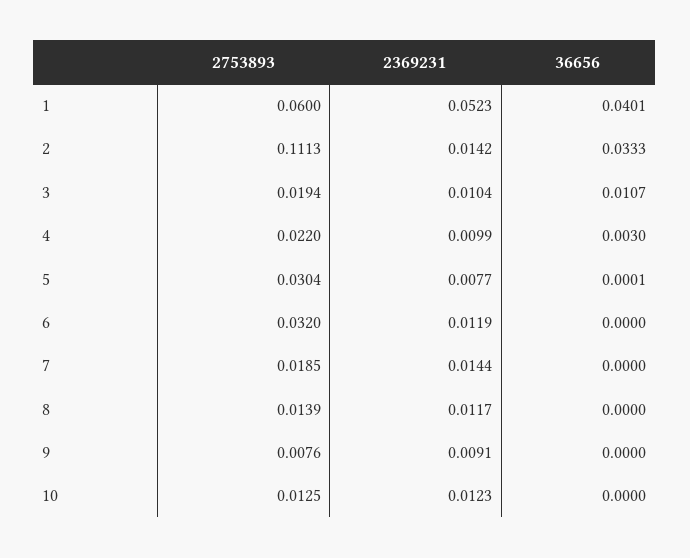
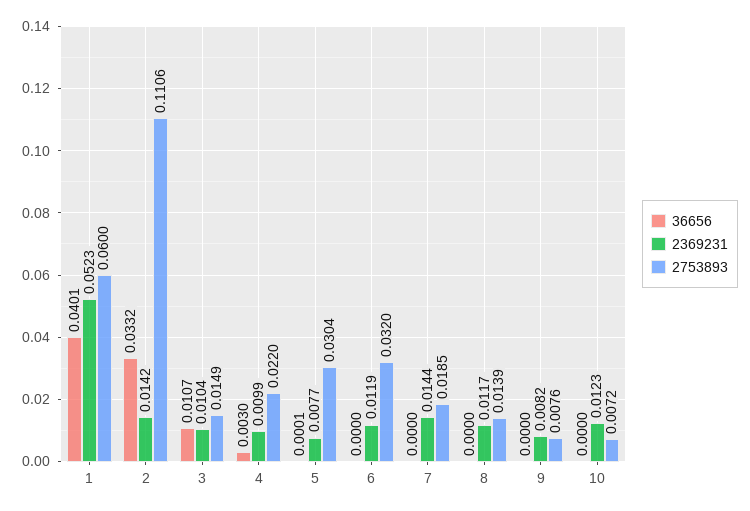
2753893, 2: 0.1113 -> 0.1106
36656, 2: 0.0333 -> 0.0332
2753893, 3: 0.0194 -> 0.0149
2369231, 9: 0.0091 -> 0.0082
2753893, 10: 0.0125 -> 0.0072

